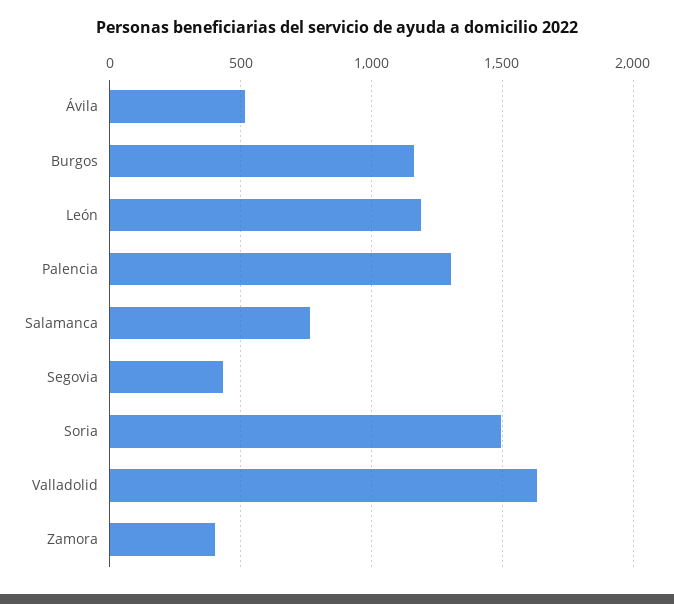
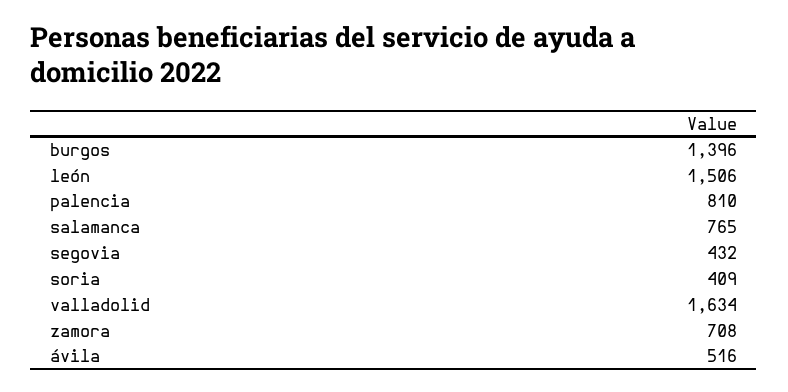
Burgos: 1150 -> 1396
León: 1200 -> 1506
Palencia: 1300 -> 810
Soria: 1500 -> 409
Zamora: 400 -> 708

